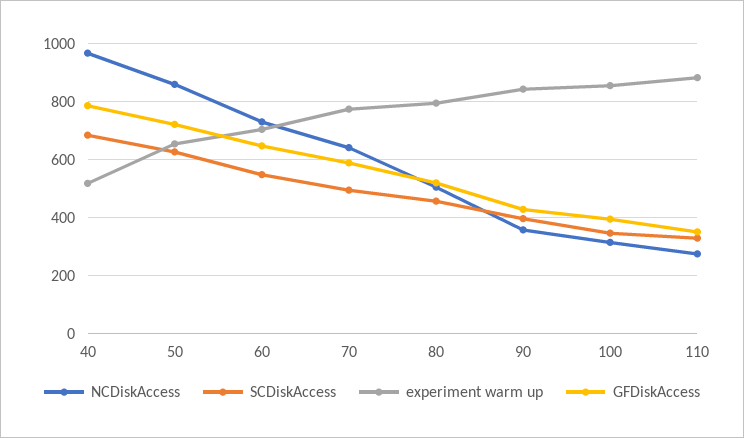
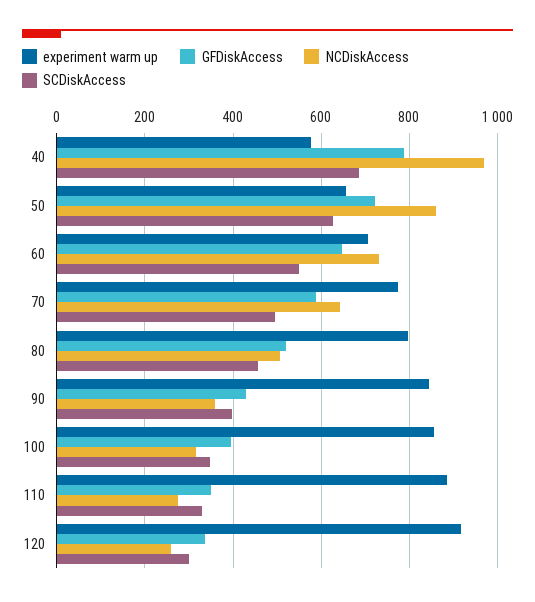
experiment warm up, 40: 525 -> 580
experiment warm up, 120: none -> 920
GFDiskAccess, 120: none -> 340
NCDiskAccess, 120: none -> 260
SCDiskAccess, 120: none -> 300

